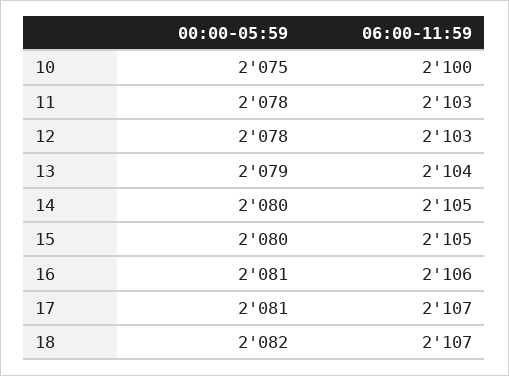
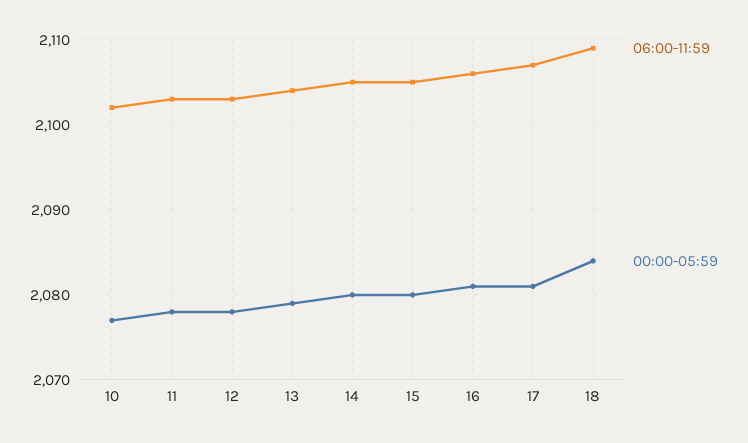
00:00-05:59, 10: 2075 -> 2077
06:00-11:59, 10: 2100 -> 2102
00:00-05:59, 18: 2082 -> 2084
06:00-11:59, 18: 2107 -> 2109

